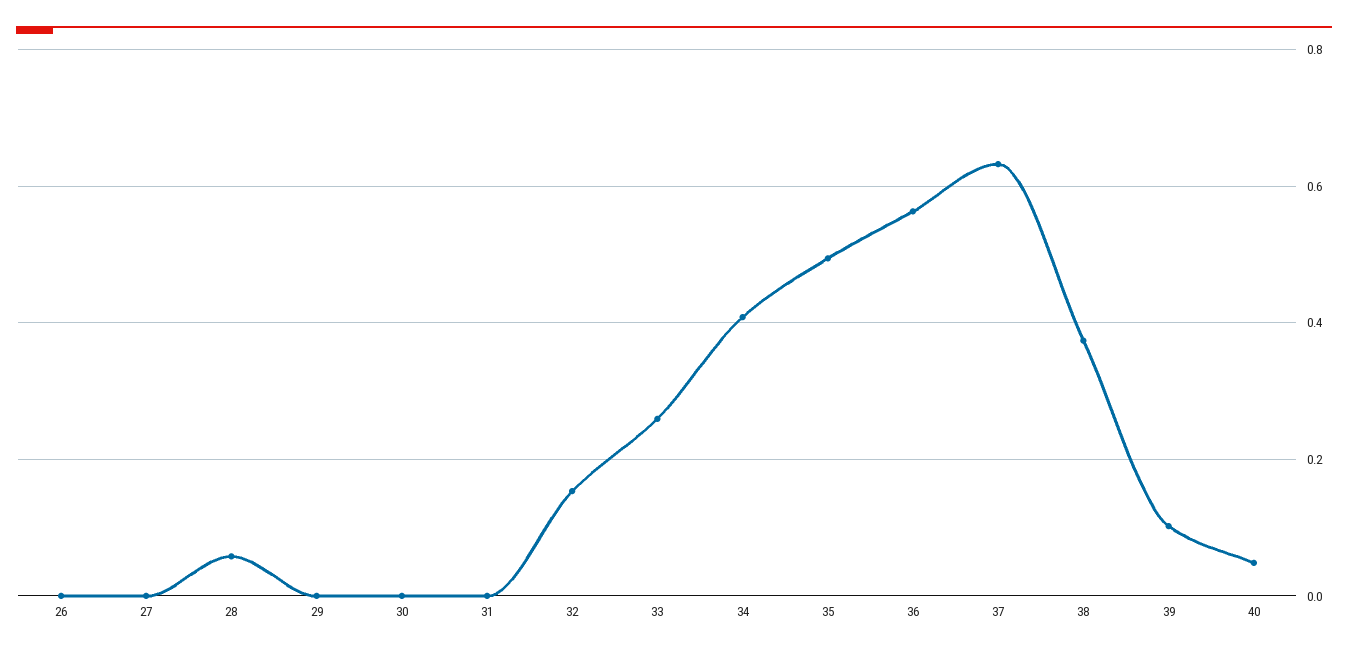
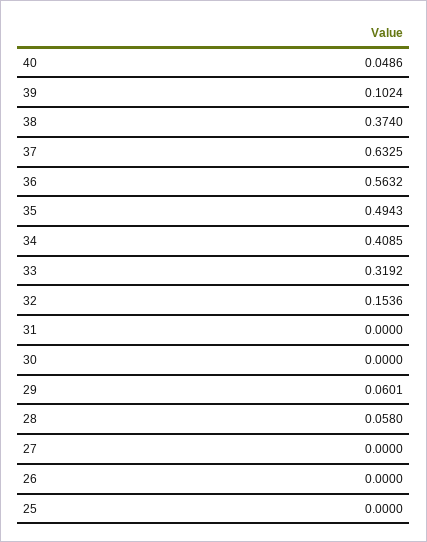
29: 0 -> 0.0601
33: 0.26 -> 0.3192
25: none -> 0

